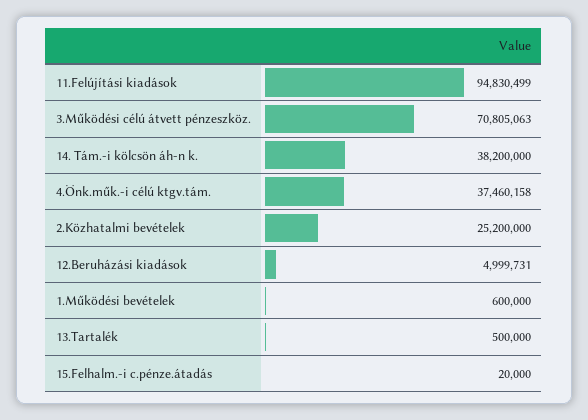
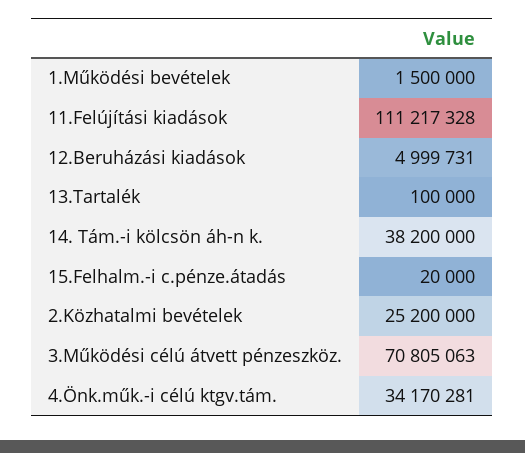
11.Felújítási kiadások: 94830499 -> 111217328
4.Önk.műk.-i célú ktgv.tám.: 37460158 -> 34170281
1.Működési bevételek: 600000 -> 1500000
13.Tartalék: 500000 -> 100000

